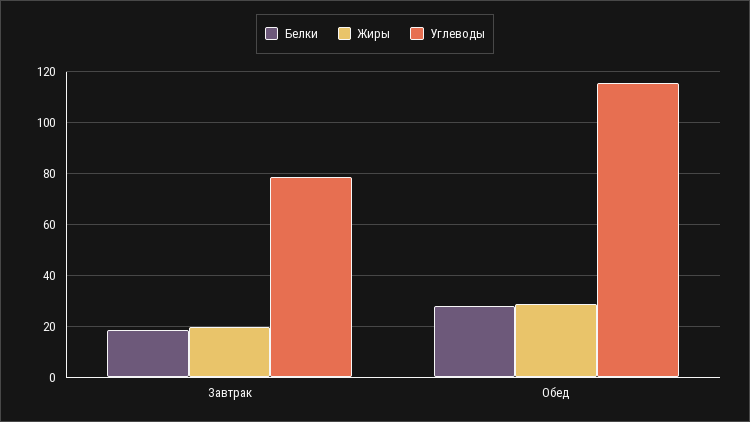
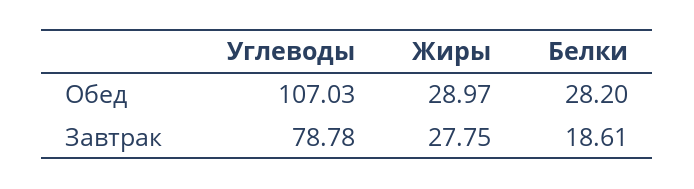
Жиры, Завтрак: 20 -> 27.75
Углеводы, Обед: 115 -> 107.03

